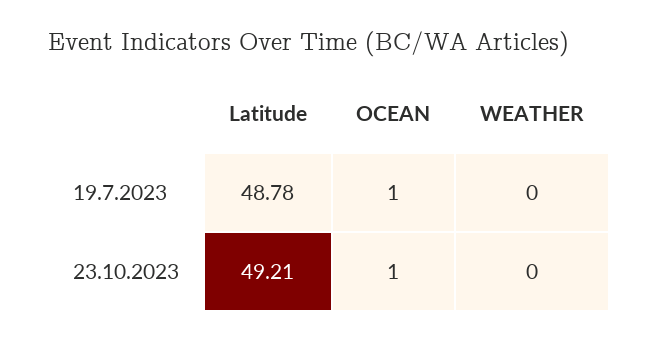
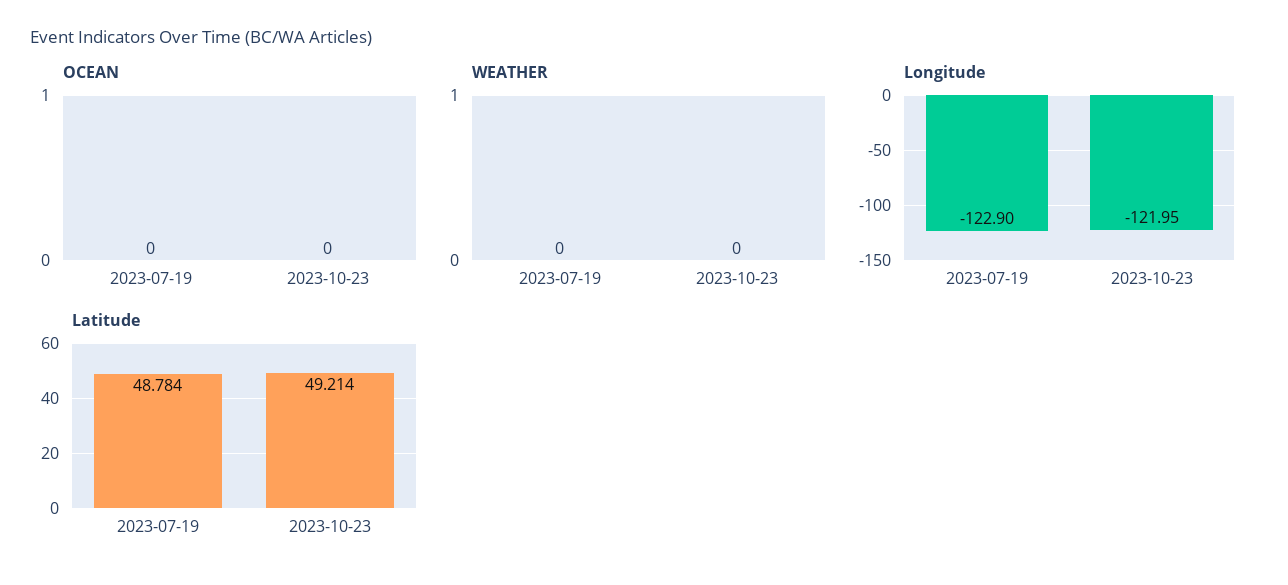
OCEAN, 19.7.2023: 1 -> 0
OCEAN, 23.10.2023: 1 -> 0
Longitude, 19.7.2023: none -> -122.9
Longitude, 23.10.2023: none -> -121.95

